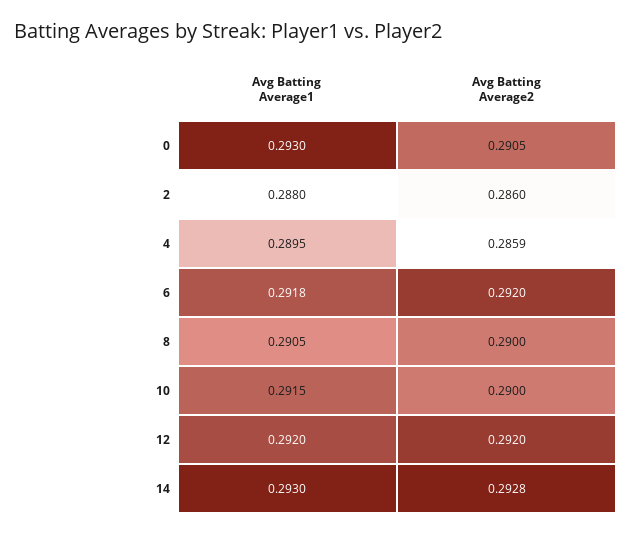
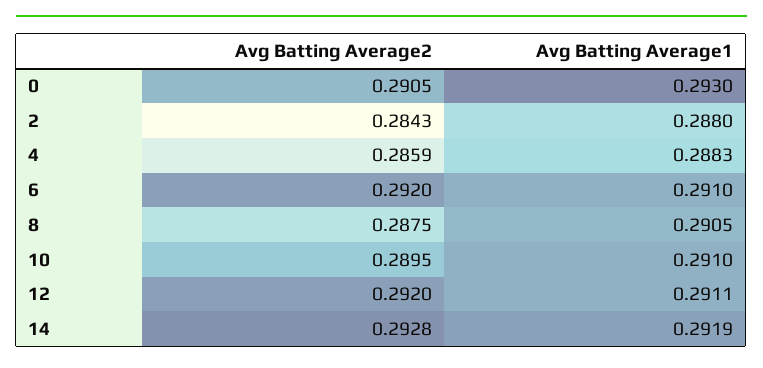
Avg Batting Average2, 2: 0.286 -> 0.2843
Avg Batting Average1, 4: 0.2895 -> 0.2883
Avg Batting Average1, 6: 0.2918 -> 0.291
Avg Batting Average2, 8: 0.29 -> 0.2875
Avg Batting Average1, 10: 0.2915 -> 0.291
Avg Batting Average2, 10: 0.29 -> 0.2895
Avg Batting Average1, 12: 0.292 -> 0.2911
Avg Batting Average1, 14: 0.293 -> 0.2919

